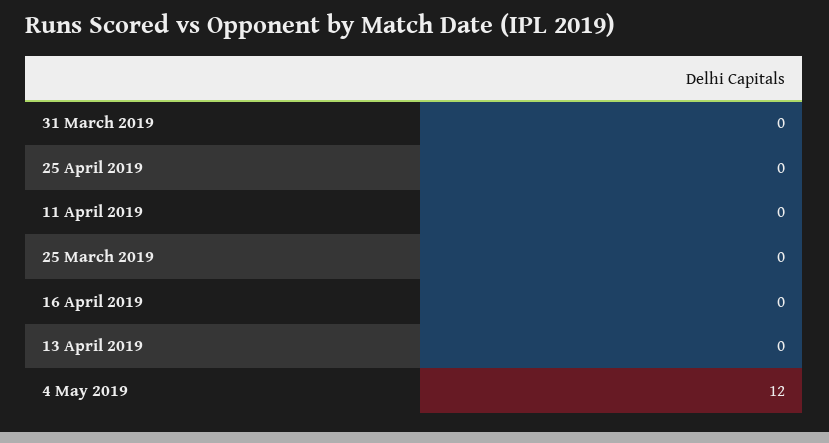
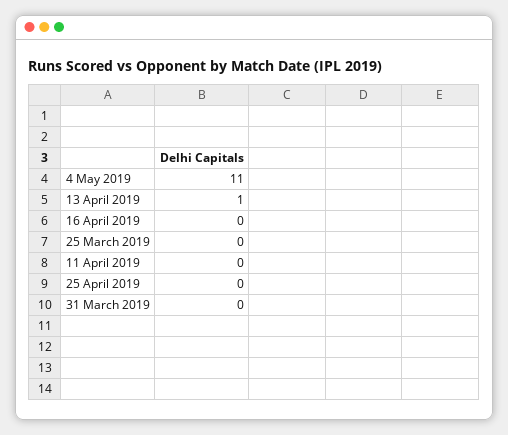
13 April 2019: 0 -> 1
4 May 2019: 12 -> 11

